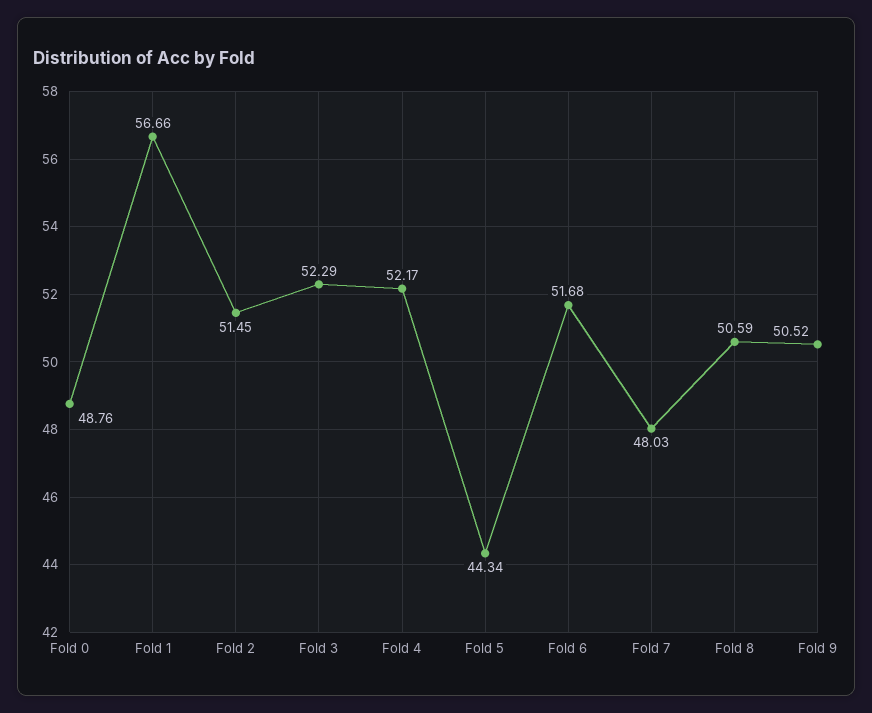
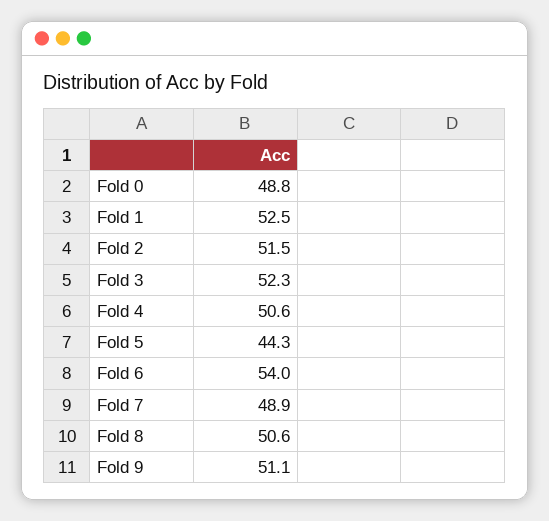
Fold 1: 56.66 -> 52.5
Fold 4: 52.17 -> 50.6
Fold 6: 51.68 -> 54
Fold 7: 48.03 -> 48.9
Fold 9: 50.52 -> 51.1

